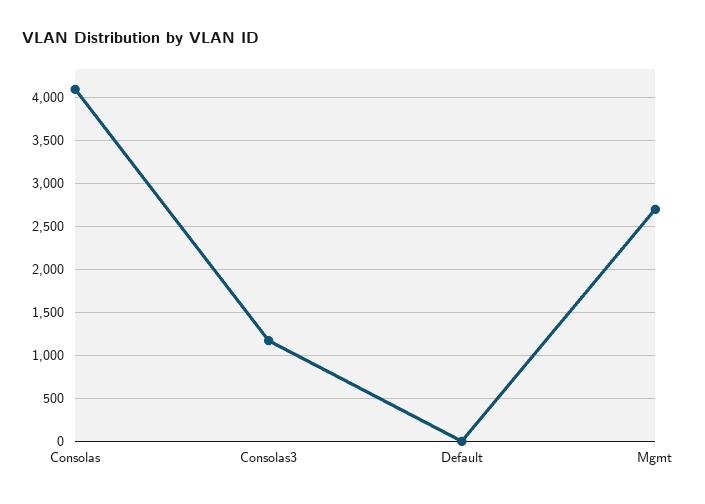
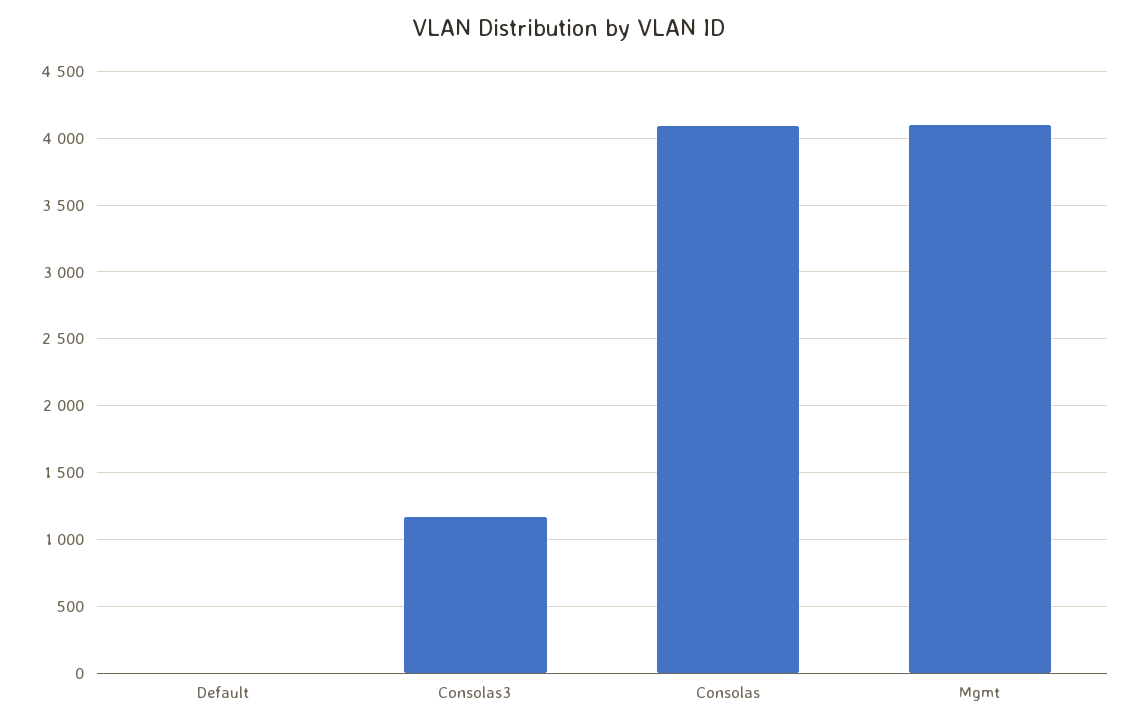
Mgmt: 2700 -> 4100

